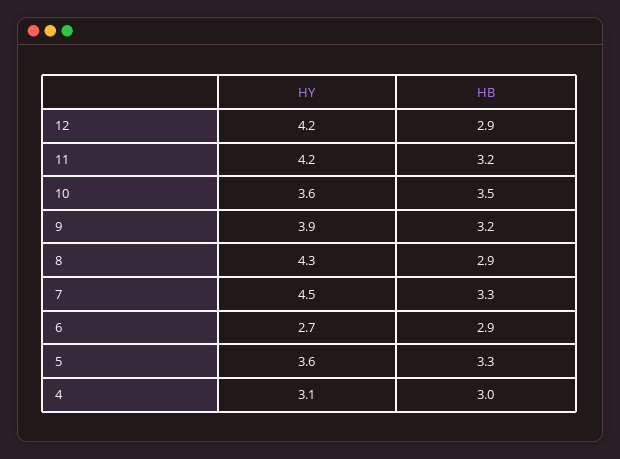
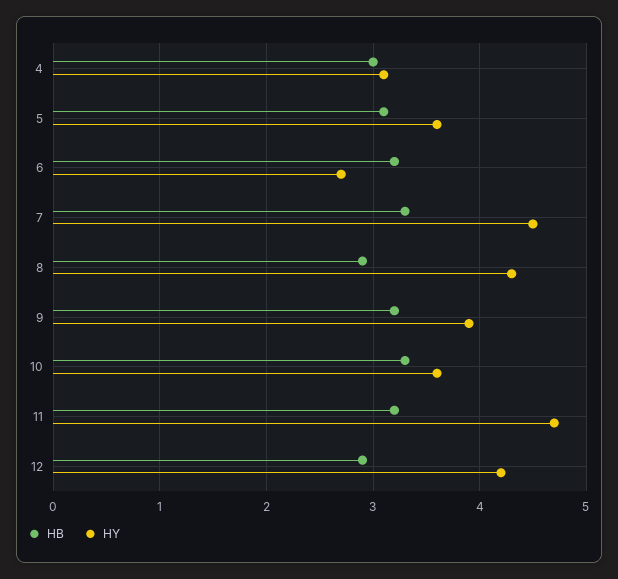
HY, 11: 4.2 -> 4.7
HB, 10: 3.5 -> 3.3
HB, 6: 2.9 -> 3.2
HB, 5: 3.3 -> 3.1

